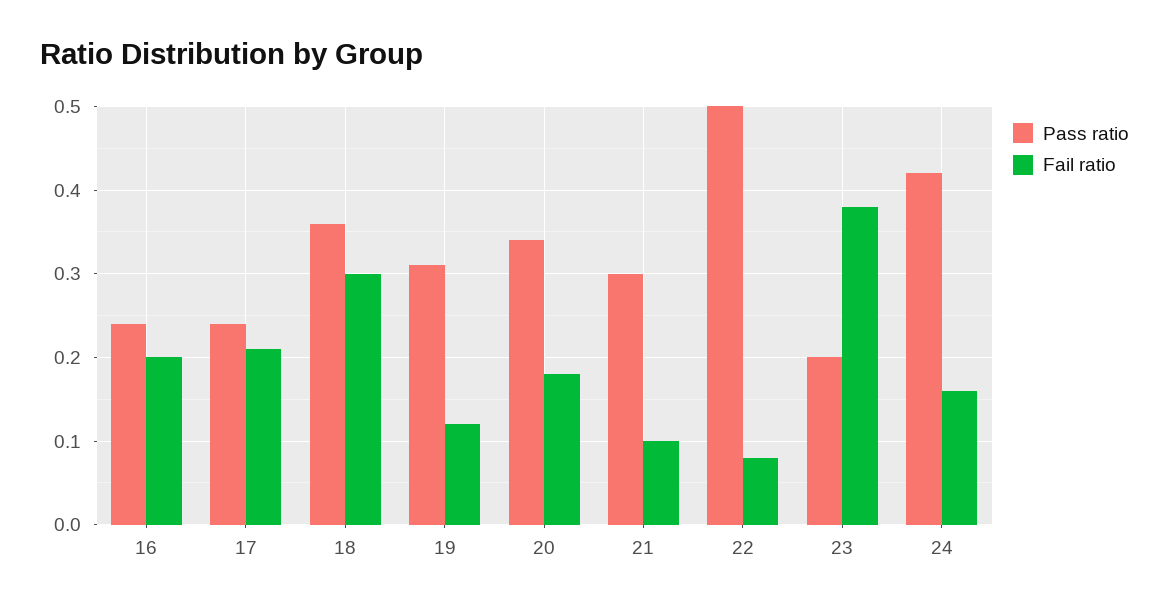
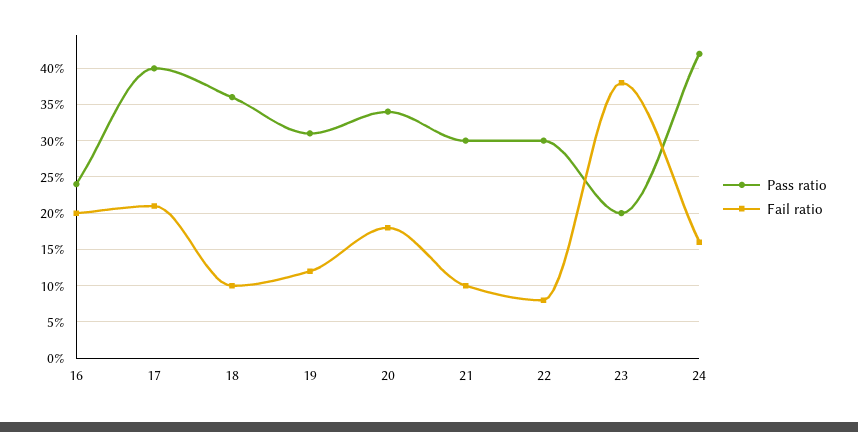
Pass ratio, 17: 0.24 -> 0.4
Fail ratio, 18: 0.3 -> 0.1
Pass ratio, 22: 0.5 -> 0.3

